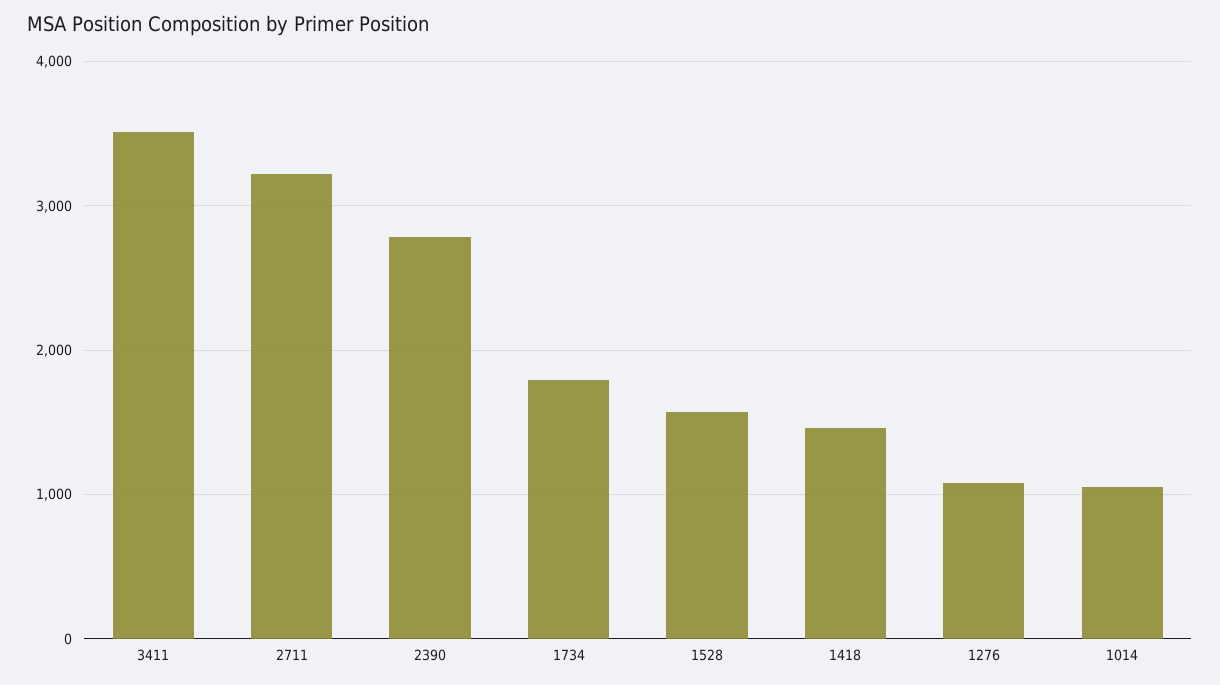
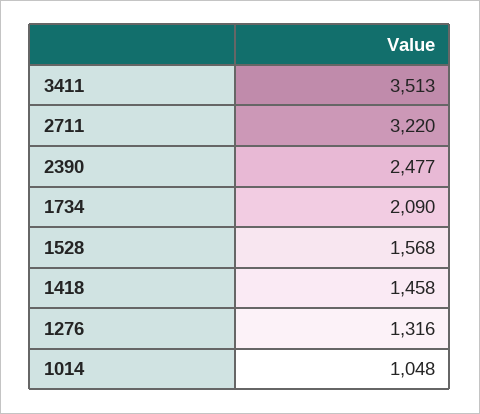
2390: 2800 -> 2477
1734: 1800 -> 2090
1276: 1100 -> 1316

